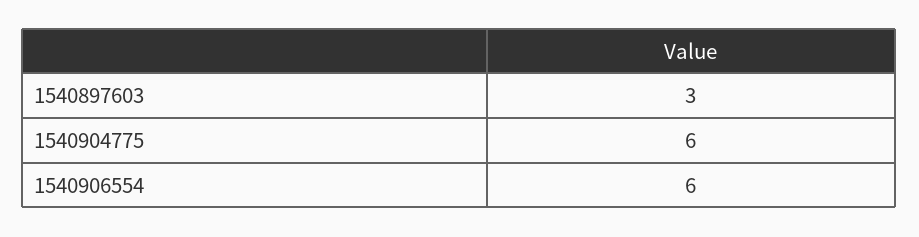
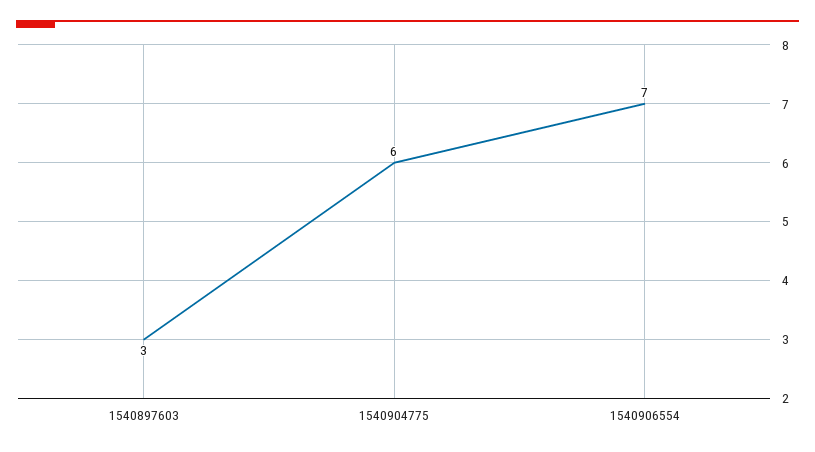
1540906554: 6 -> 7

